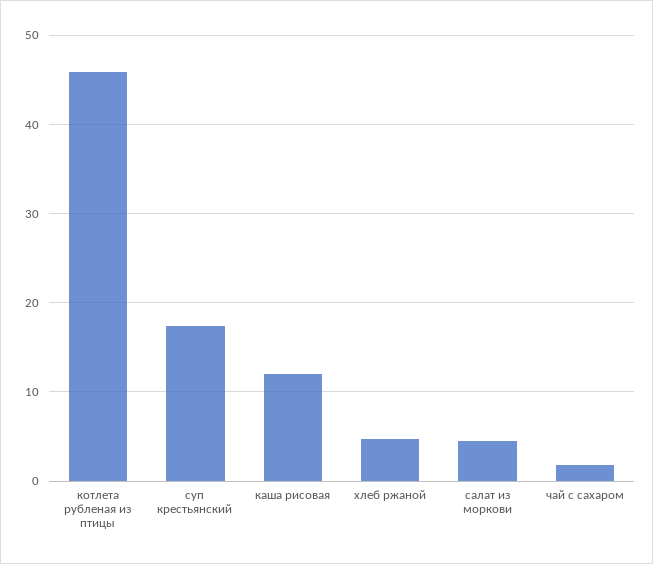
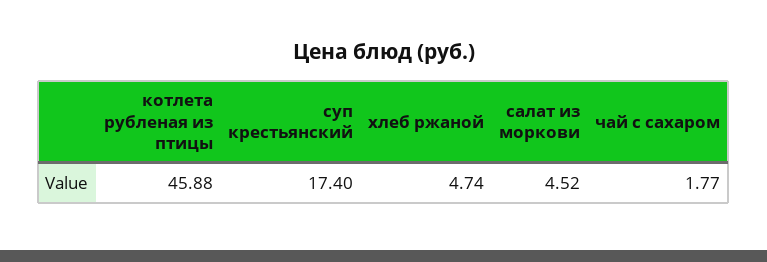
каша рисовая: 12 -> none

